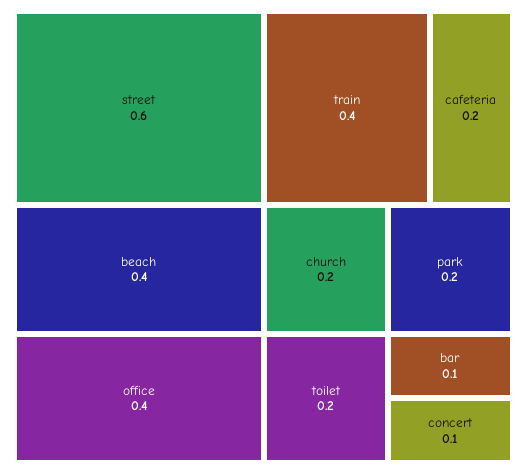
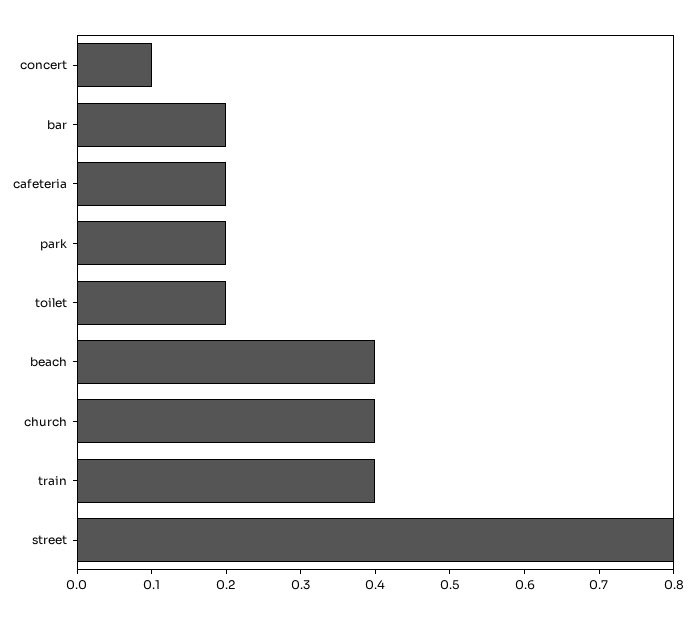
street: 0.6 -> 0.8
office: 0.4 -> none
church: 0.2 -> 0.4
bar: 0.1 -> 0.2

